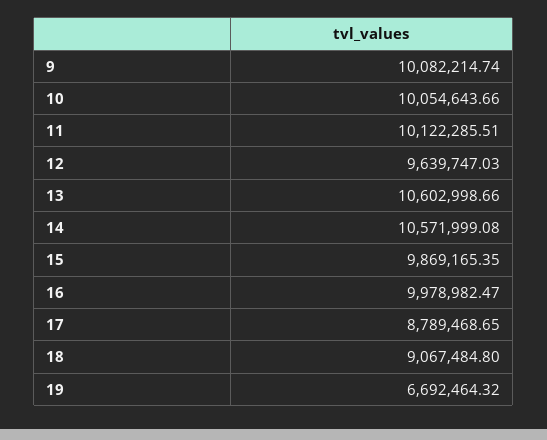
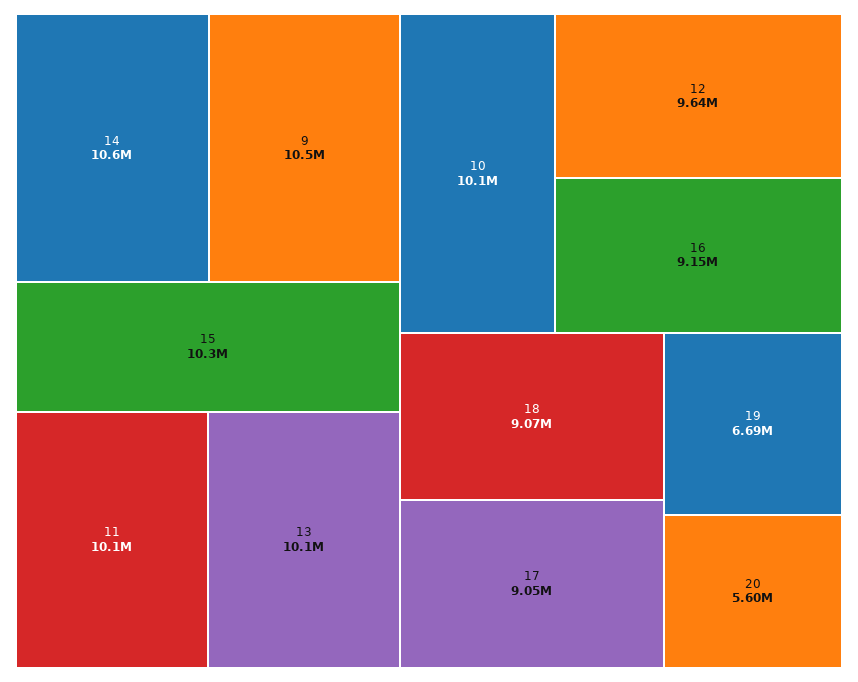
9: 10082214.74 -> 10500000
13: 10602998.66 -> 10100000
15: 9869165.35 -> 10300000
16: 9978982.47 -> 9150000
17: 8789468.65 -> 9050000
20: none -> 5600000

